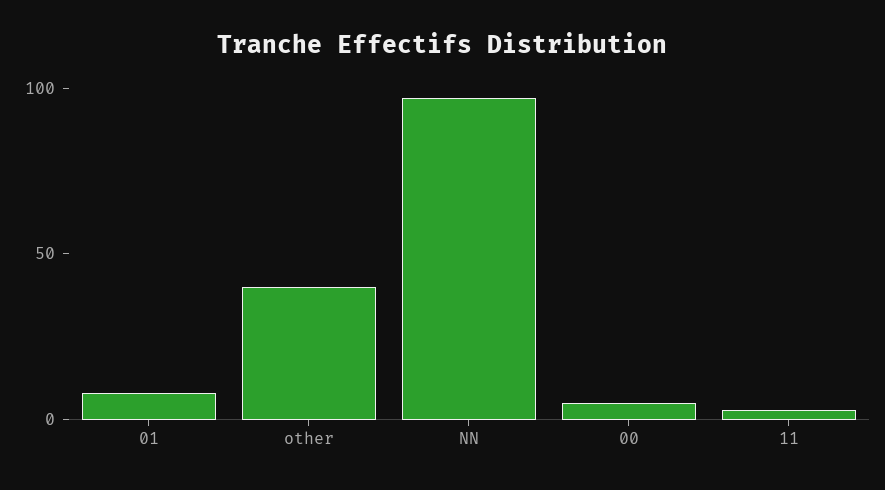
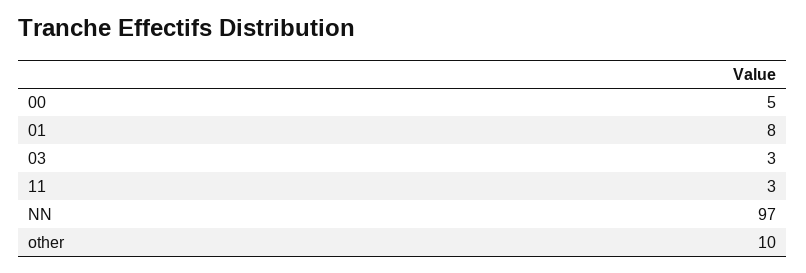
other: 40 -> 10
03: none -> 3

